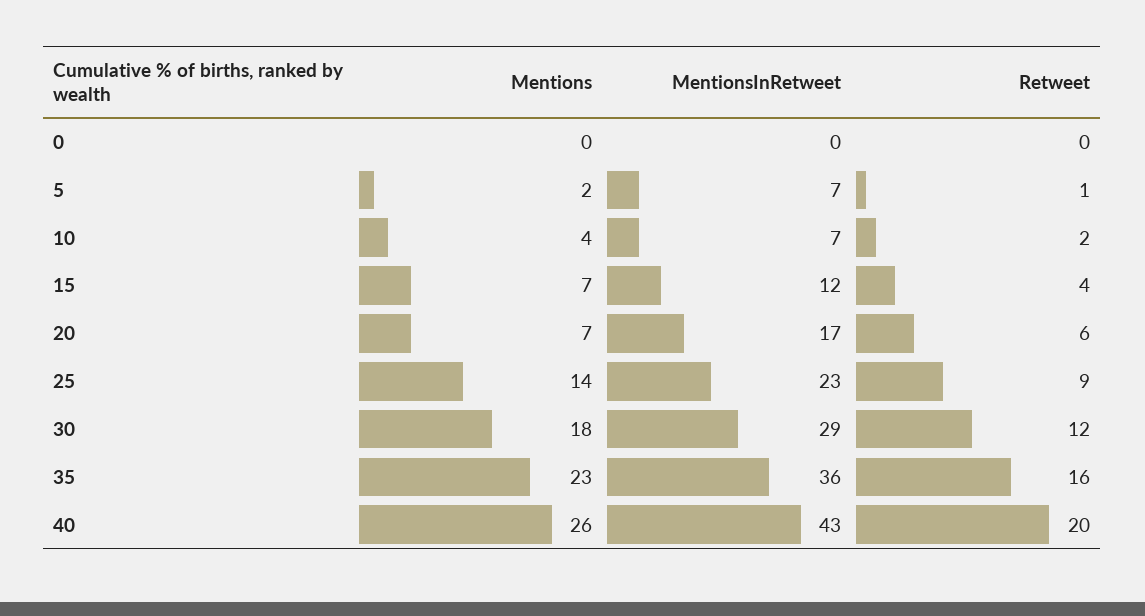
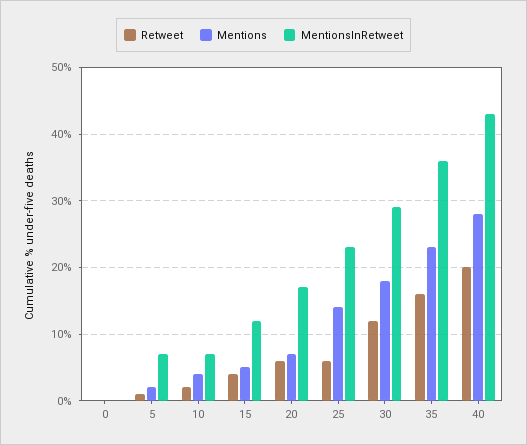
Mentions, 15: 7 -> 5
Retweet, 25: 9 -> 6
Mentions, 40: 26 -> 28

